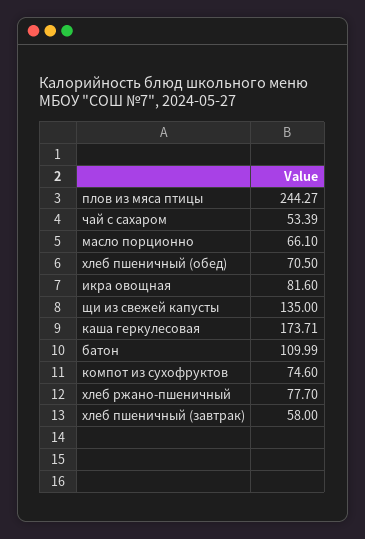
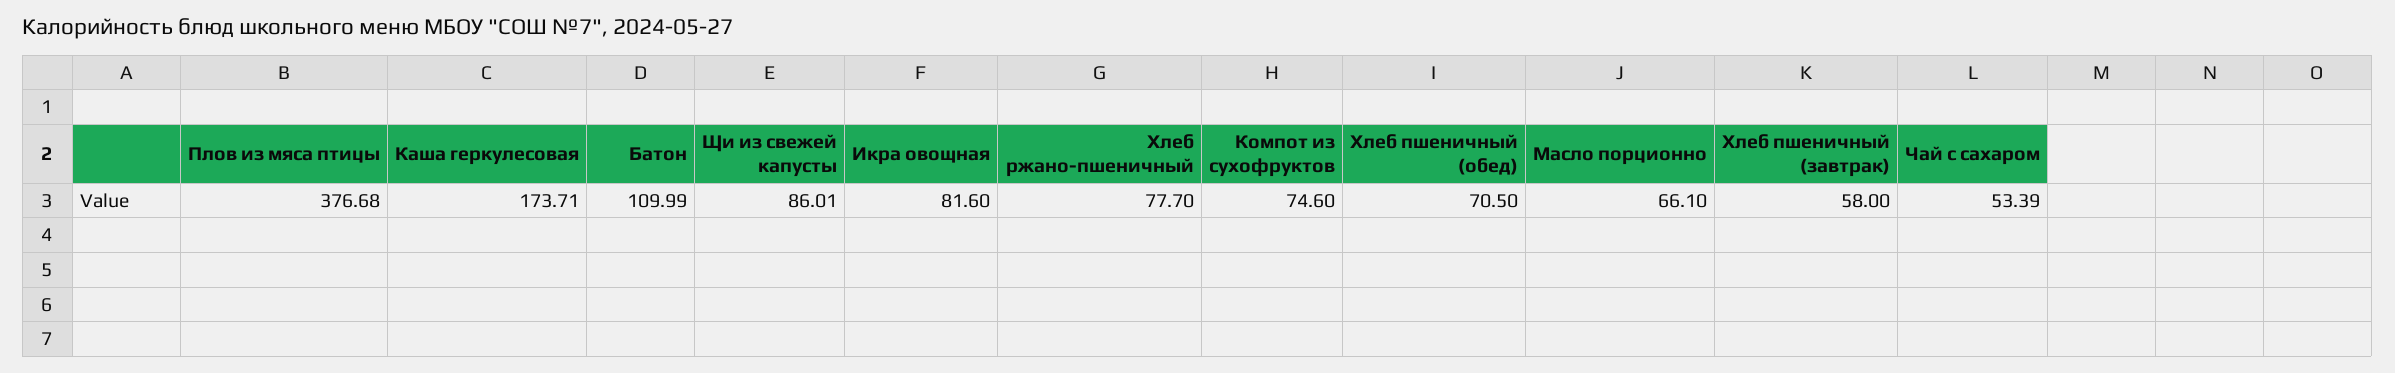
плов из мяса птицы: 244.27 -> 376.68
щи из свежей капусты: 135 -> 86.01

